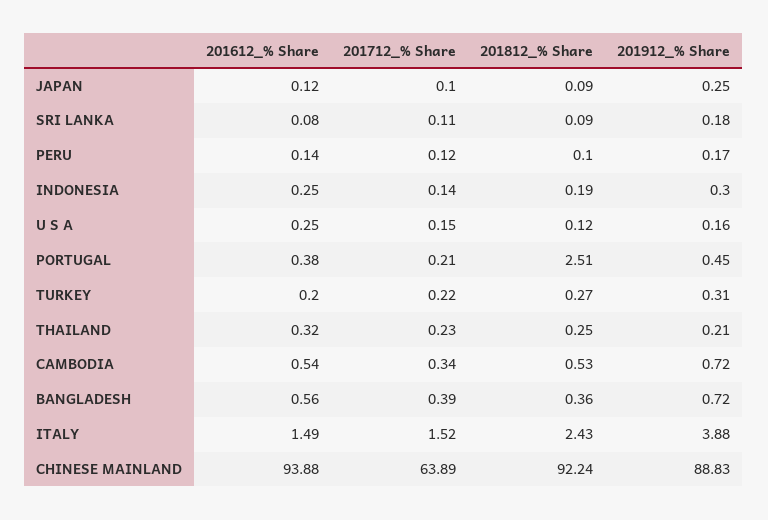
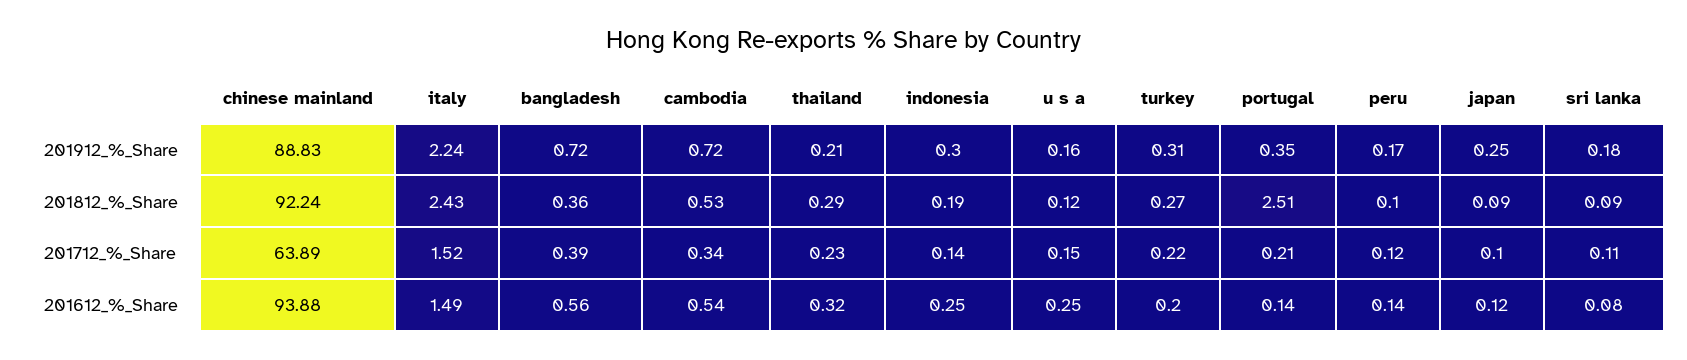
201612_% Share, PORTUGAL: 0.38 -> 0.14
201912_% Share, PORTUGAL: 0.45 -> 0.35
201812_% Share, THAILAND: 0.25 -> 0.29
201912_% Share, ITALY: 3.88 -> 2.24

